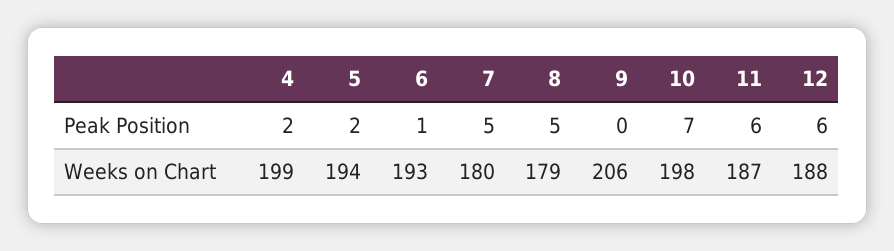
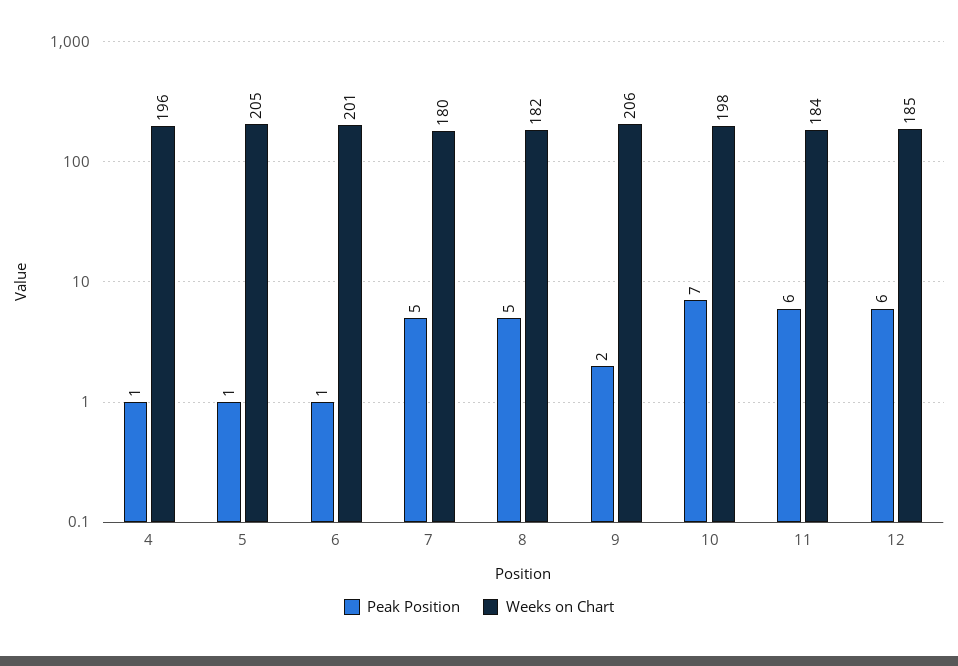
Peak Position, 4: 2 -> 1
Peak Position, 5: 2 -> 1
Peak Position, 9: 0 -> 2
Weeks on Chart, 4: 199 -> 196
Weeks on Chart, 5: 194 -> 205
Weeks on Chart, 6: 193 -> 201
Weeks on Chart, 8: 179 -> 182
Weeks on Chart, 11: 187 -> 184
Weeks on Chart, 12: 188 -> 185

